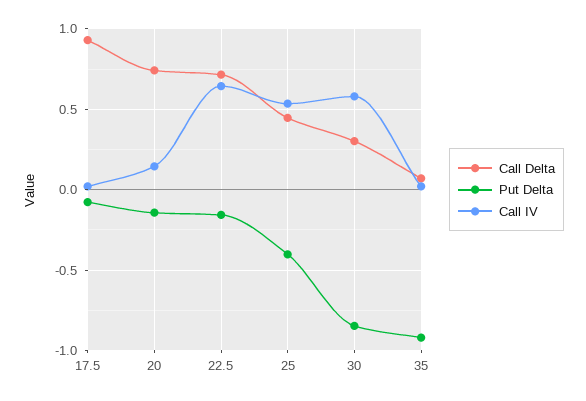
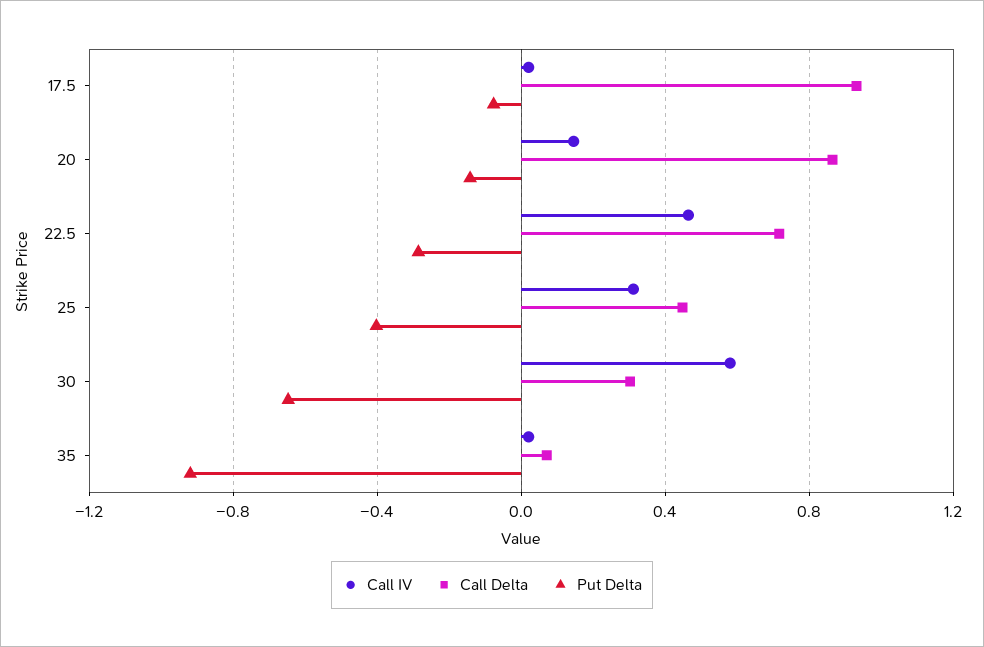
Call Delta, 20: 0.75 -> 0.85
Put Delta, 22.5: -0.15 -> -0.3
Call IV, 22.5: 0.65 -> 0.45
Call IV, 25: 0.55 -> 0.3
Put Delta, 30: -0.85 -> -0.65

